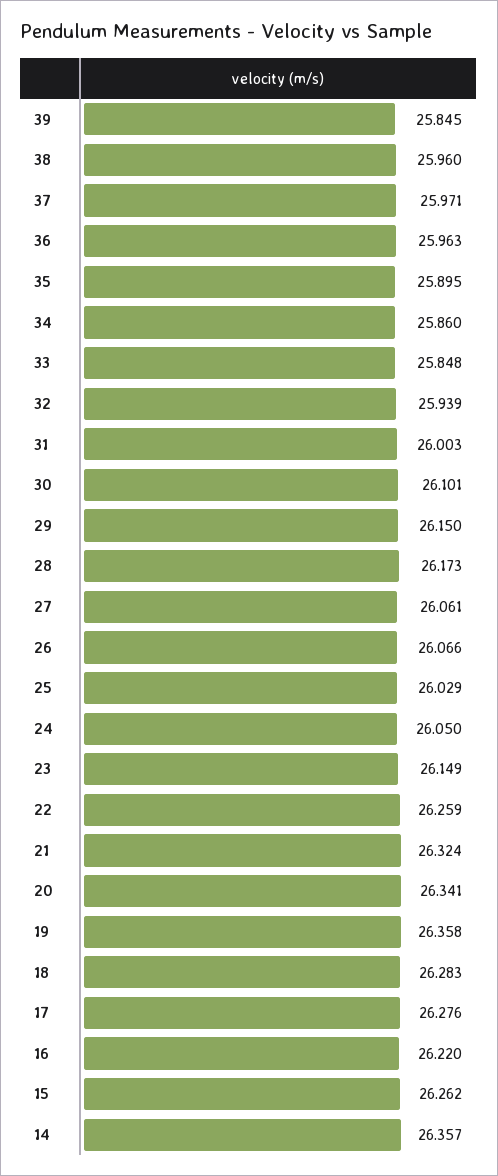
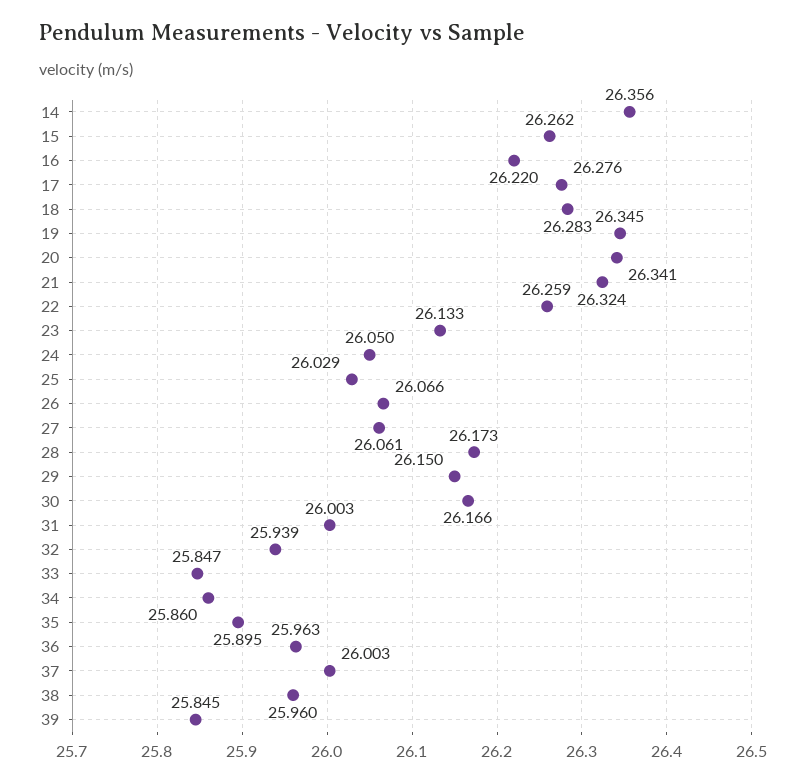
37: 25.971 -> 26.003
33: 25.848 -> 25.847
30: 26.101 -> 26.166
23: 26.149 -> 26.133
19: 26.358 -> 26.345
14: 26.357 -> 26.356

